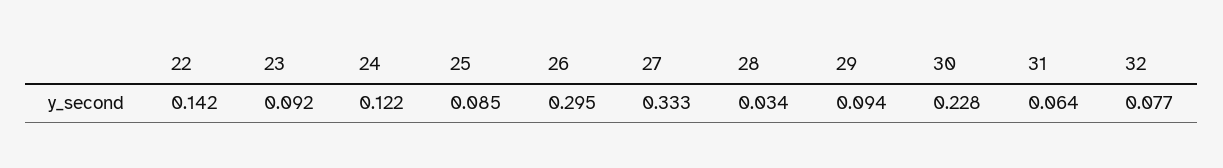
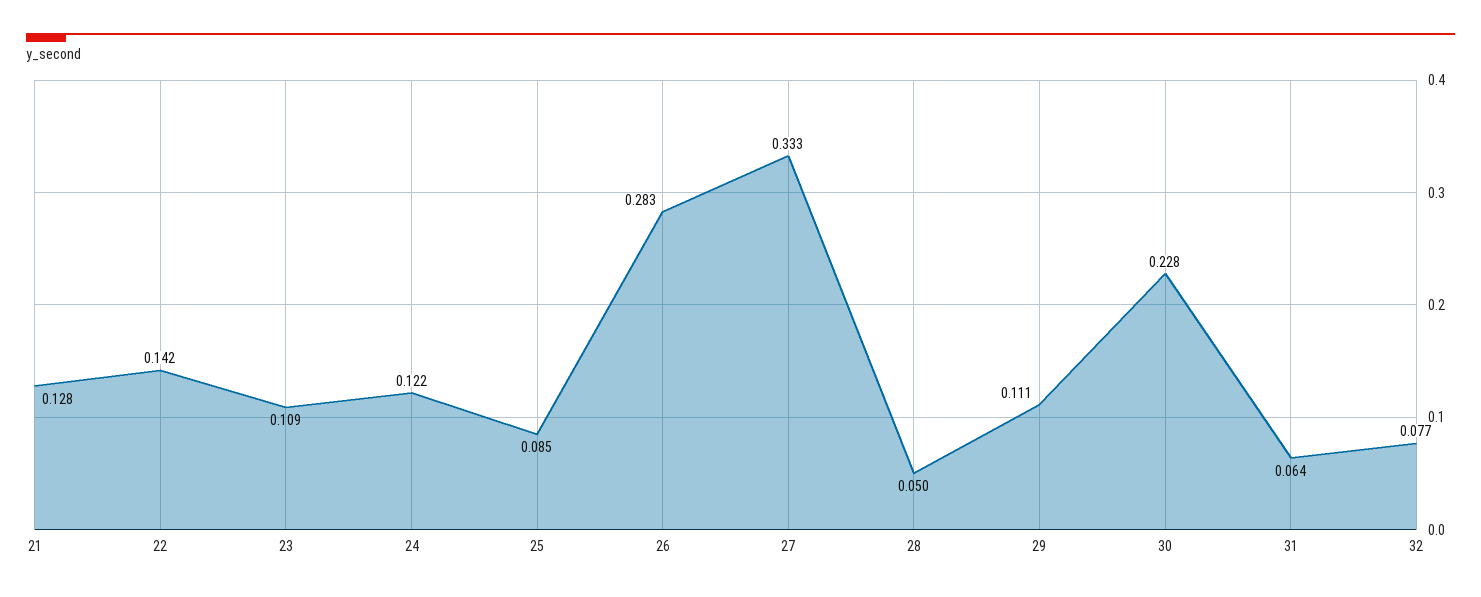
23: 0.092 -> 0.109
26: 0.295 -> 0.283
28: 0.034 -> 0.05
29: 0.094 -> 0.111
21: none -> 0.128

